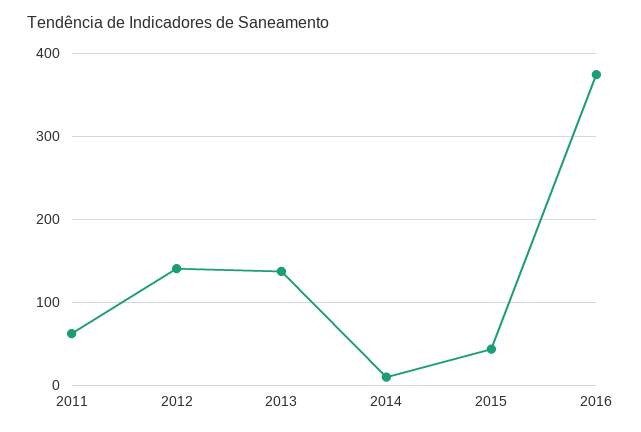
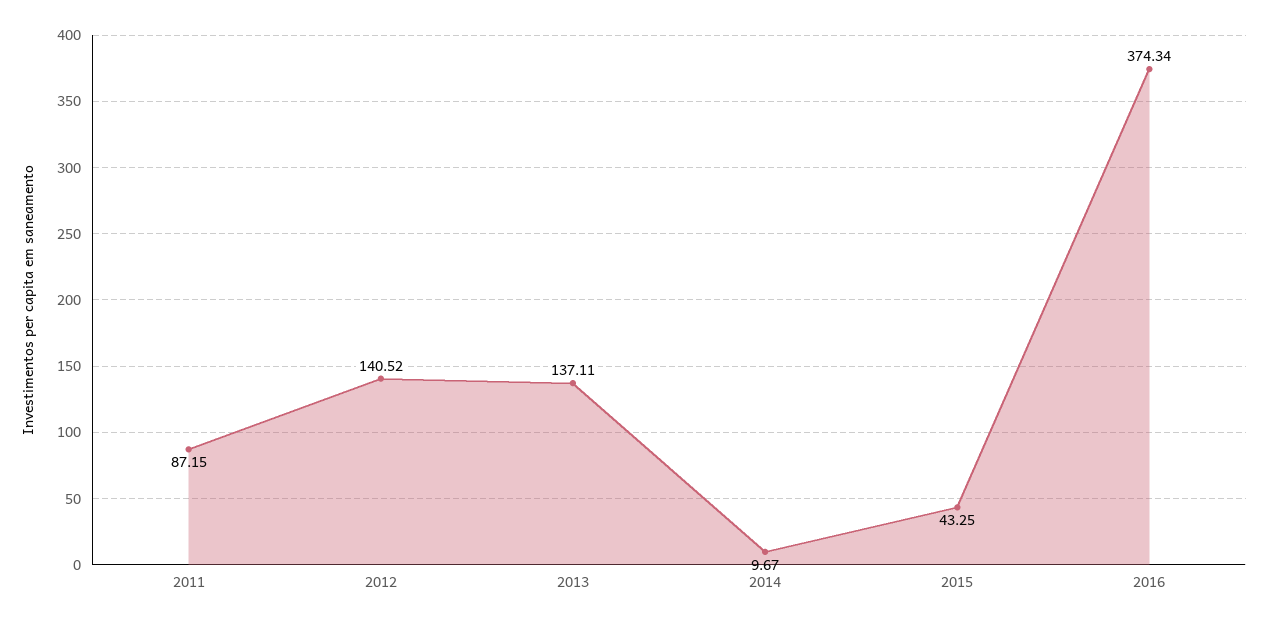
2011: 60 -> 87.15

